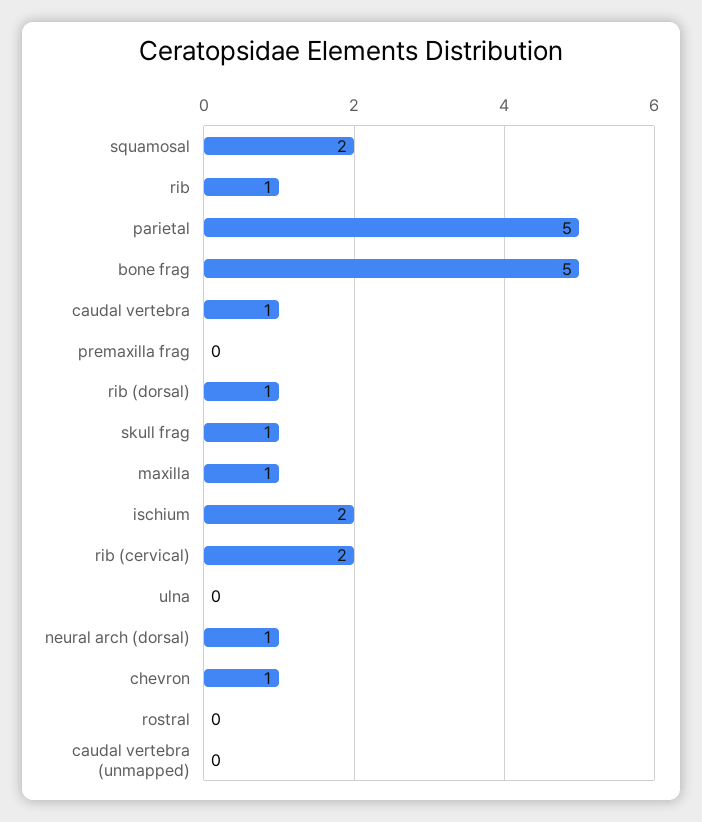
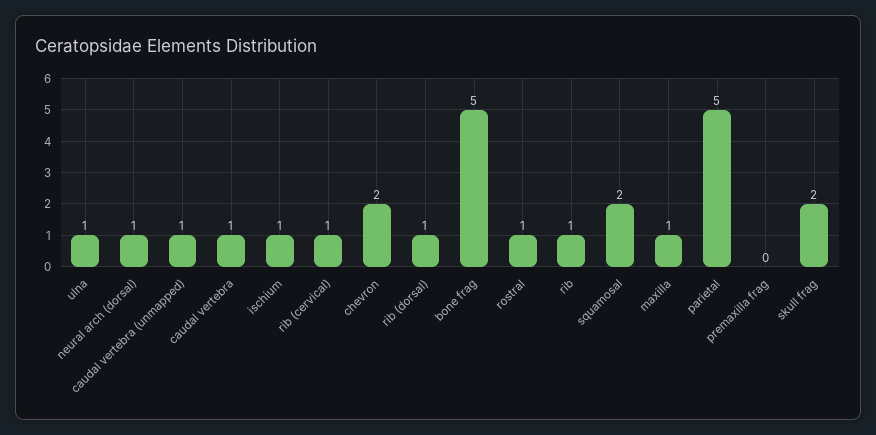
skull frag: 1 -> 2
ischium: 2 -> 1
rib (cervical): 2 -> 1
ulna: 0 -> 1
chevron: 1 -> 2
rostral: 0 -> 1
caudal vertebra (unmapped): 0 -> 1

